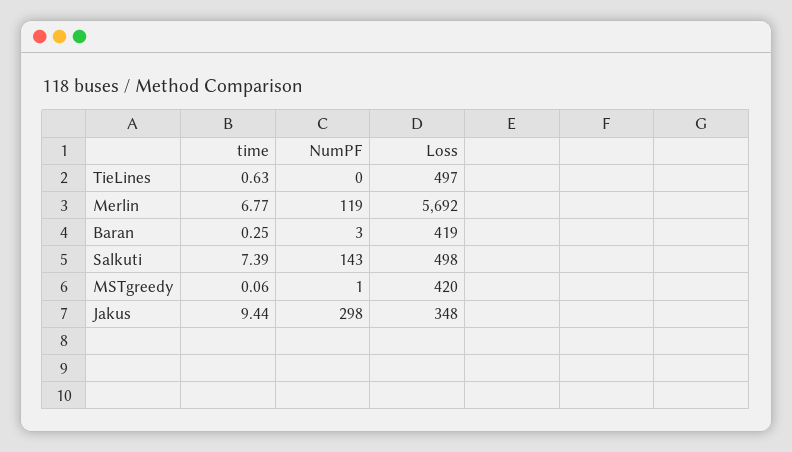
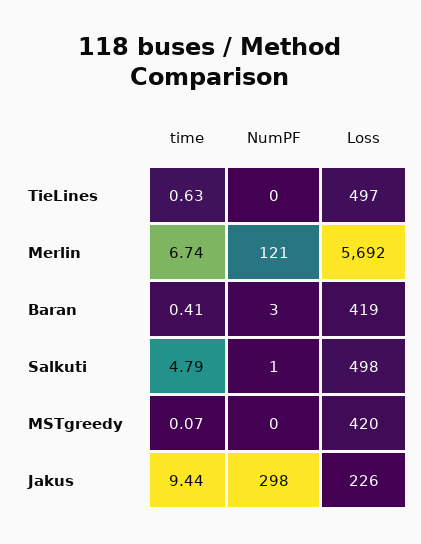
time, Merlin: 6.77 -> 6.74
NumPF, Merlin: 119 -> 121
time, Baran: 0.25 -> 0.41
time, Salkuti: 7.39 -> 4.79
NumPF, Salkuti: 143 -> 1
time, MSTgreedy: 0.06 -> 0.07
NumPF, MSTgreedy: 1 -> 0
Loss, Jakus: 348 -> 226

